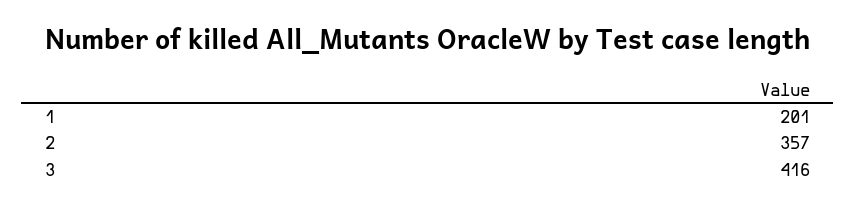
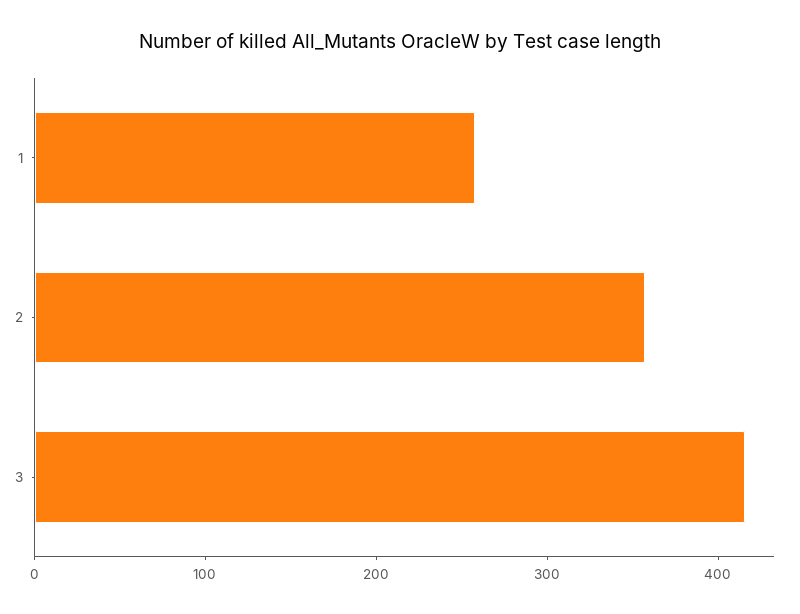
1: 201 -> 260

